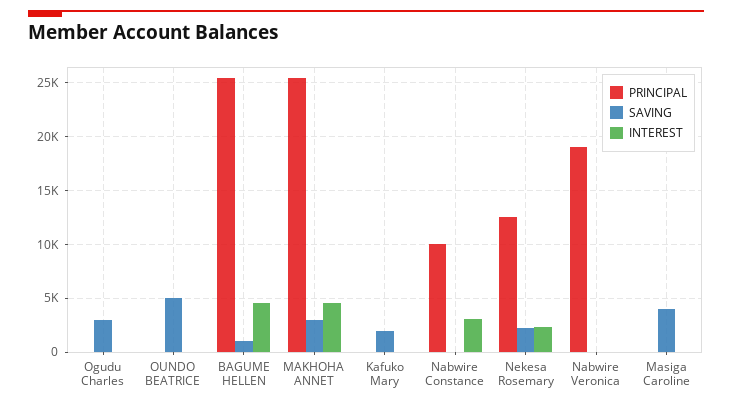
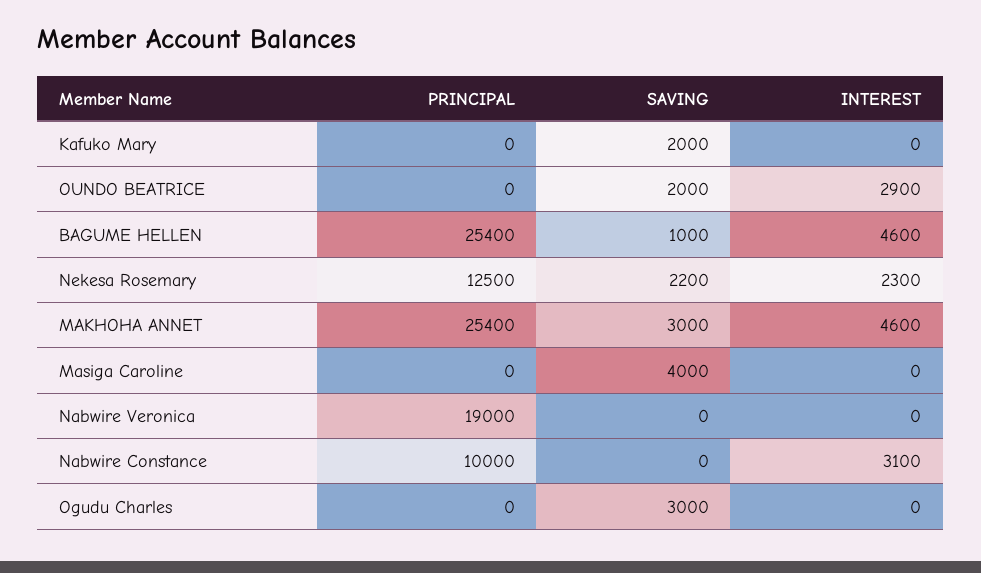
SAVING, OUNDO BEATRICE: 5000 -> 2000
INTEREST, OUNDO BEATRICE: 0 -> 2900

